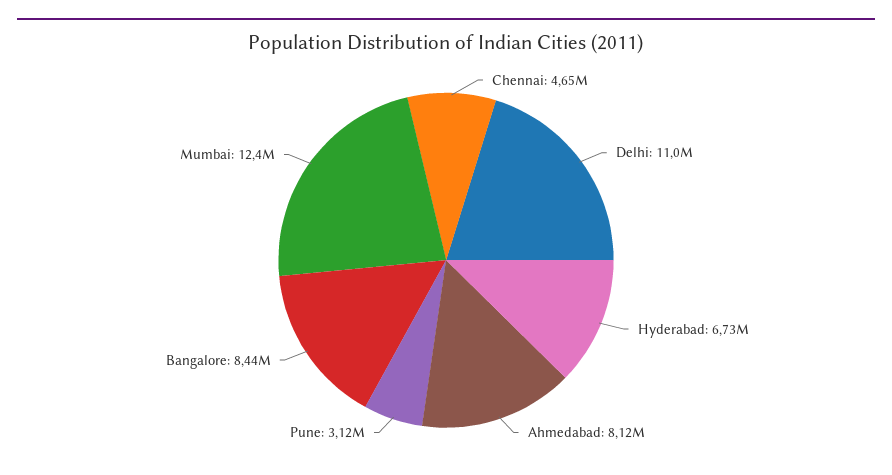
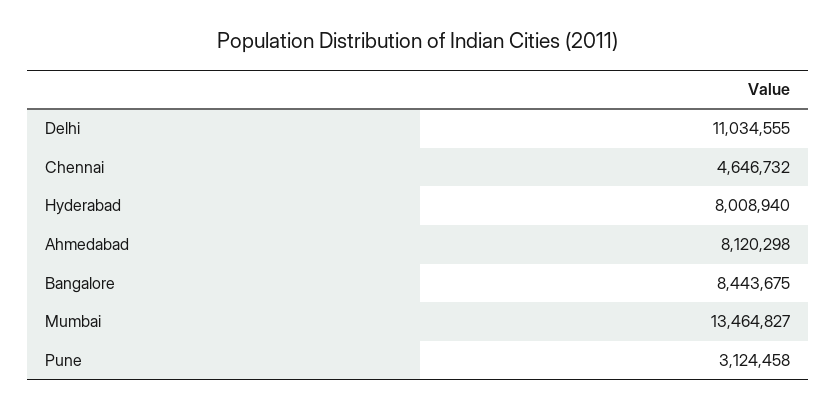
Hyderabad: 6730000 -> 8008940
Mumbai: 12400000 -> 13464827

